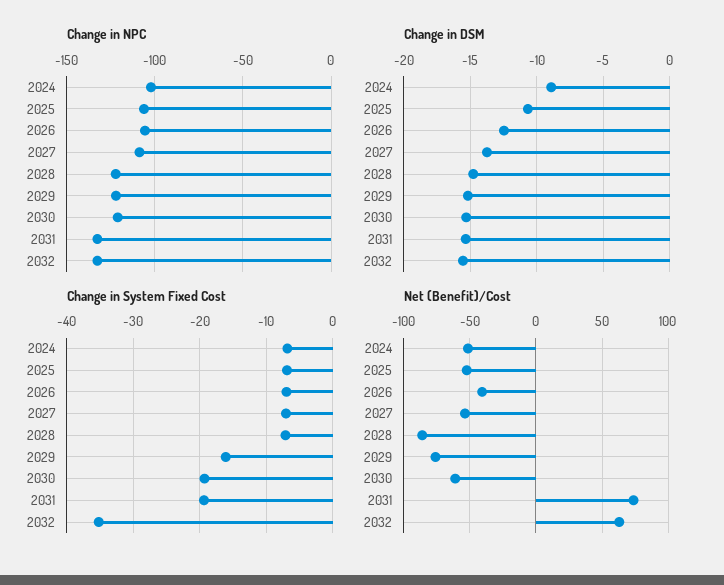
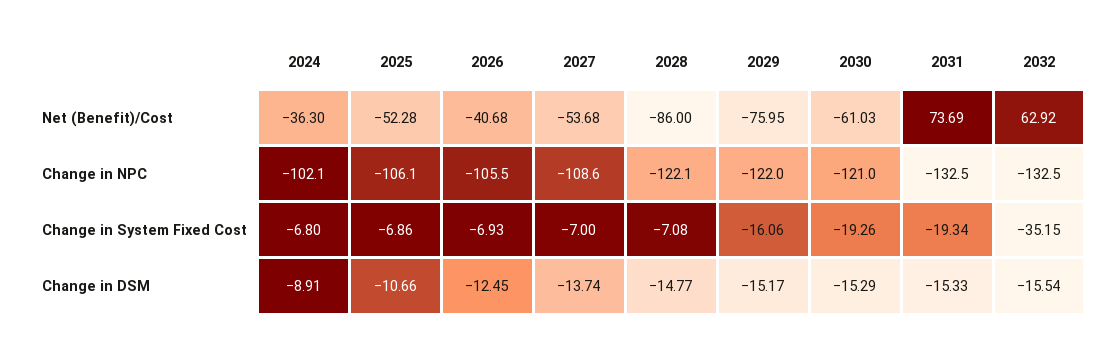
Net (Benefit)/Cost, 2024: -50 -> -36.3

